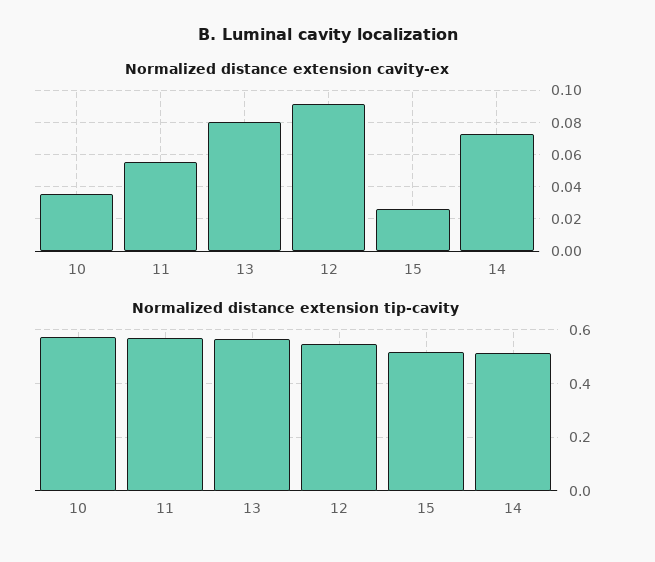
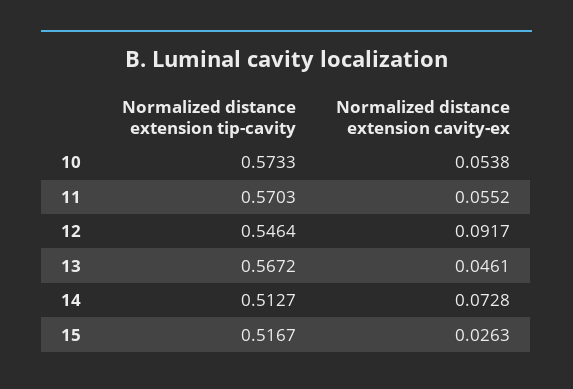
Normalized distance extension cavity-ex, 10: 0.035 -> 0.0538
Normalized distance extension cavity-ex, 13: 0.08 -> 0.0461

